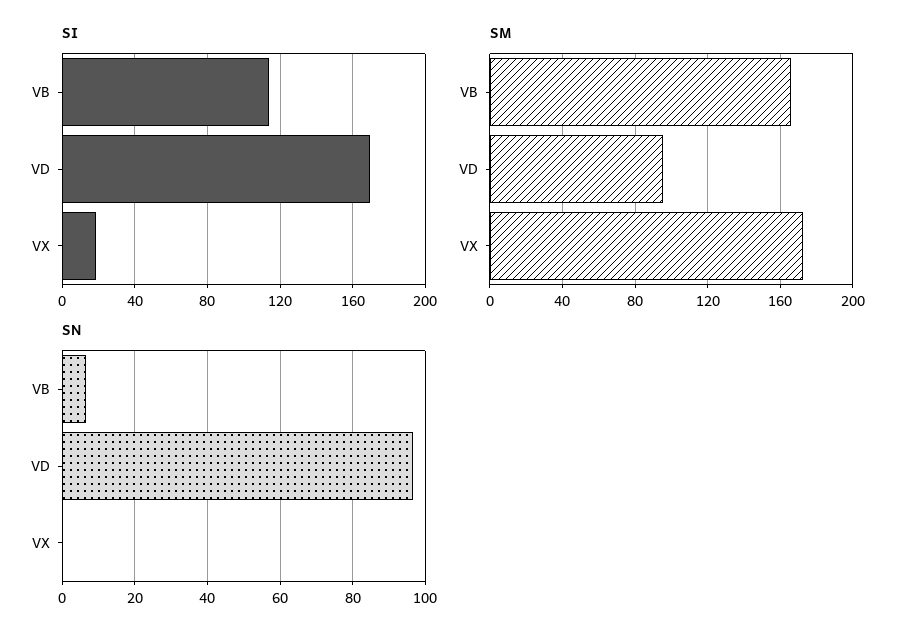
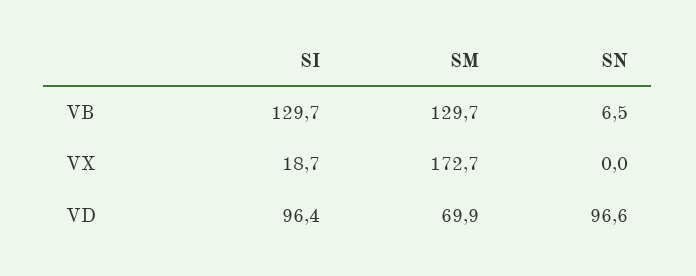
SI, VB: 115 -> 129.7
SI, VD: 170 -> 96.4
SM, VB: 165 -> 129.7
SM, VD: 95 -> 69.9

